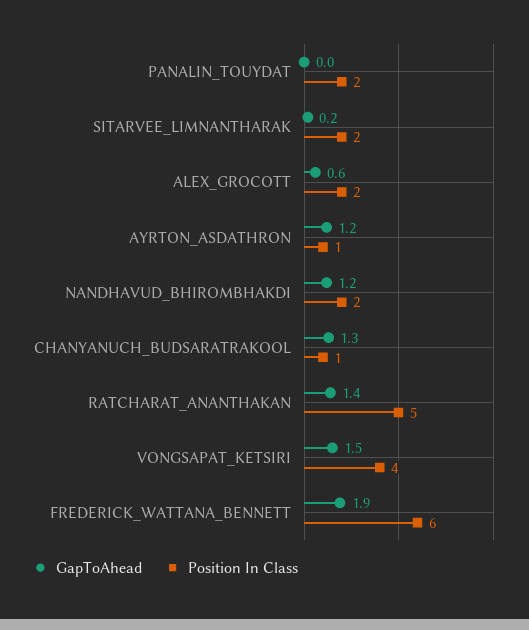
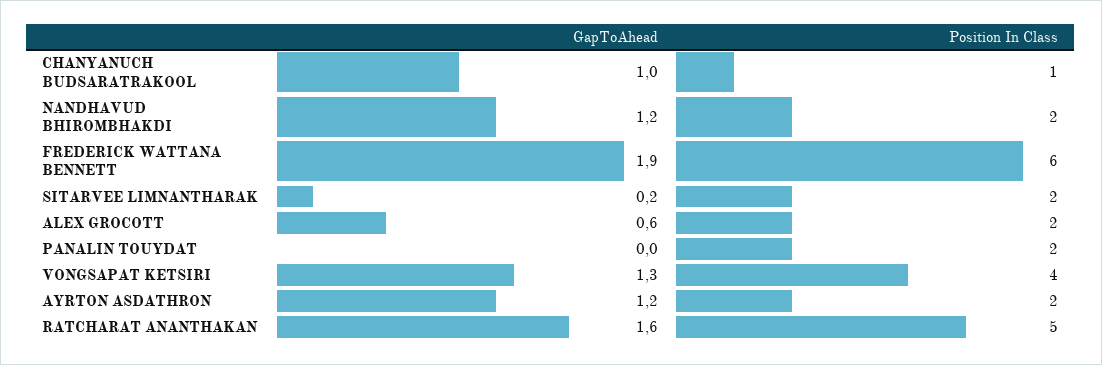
Position In Class, AYRTON_ASDATHRON: 1 -> 2
GapToAhead, CHANYANUCH_BUDSARATRAKOOL: 1.3 -> 1
GapToAhead, RATCHARAT_ANANTHAKAN: 1.4 -> 1.6
GapToAhead, VONGSAPAT_KETSIRI: 1.5 -> 1.3

